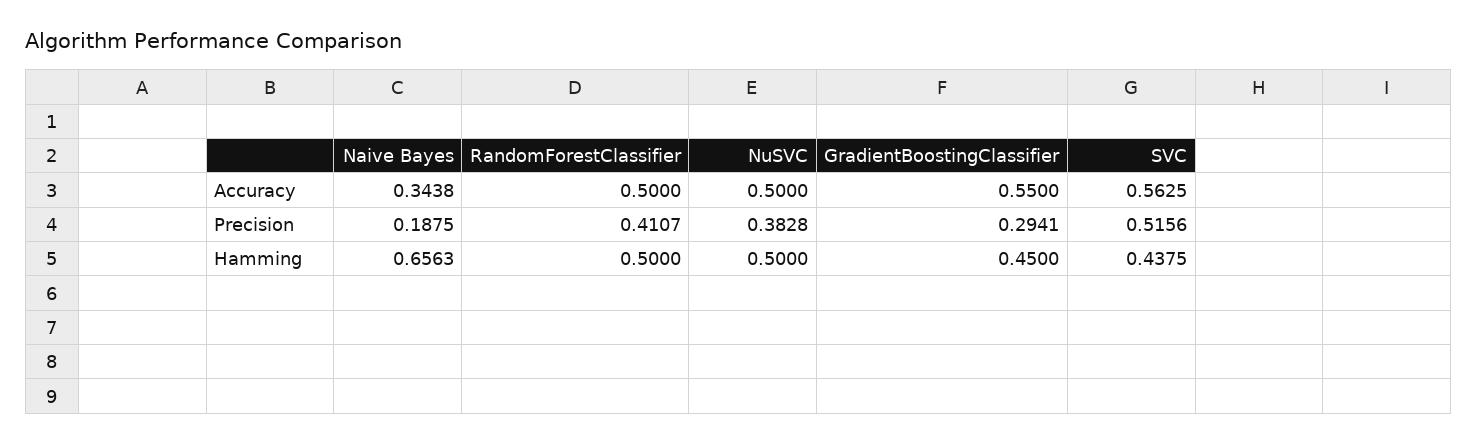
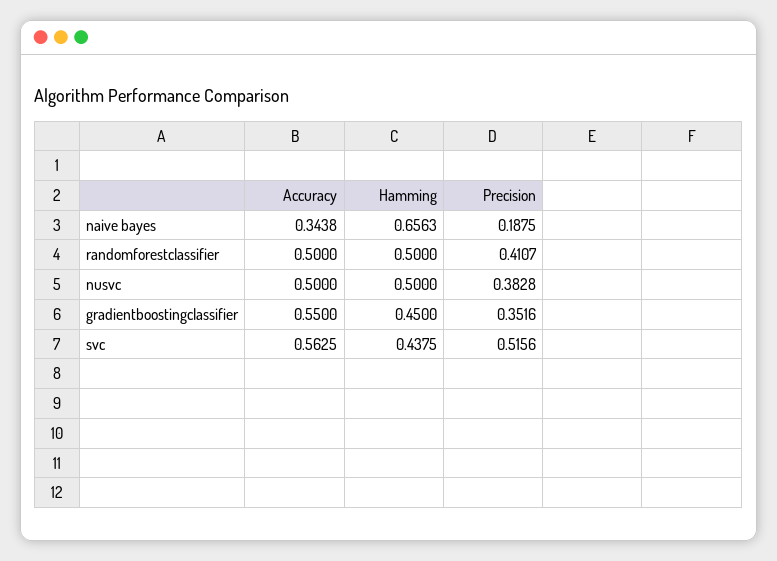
GradientBoostingClassifier, Precision: 0.2941 -> 0.3516

